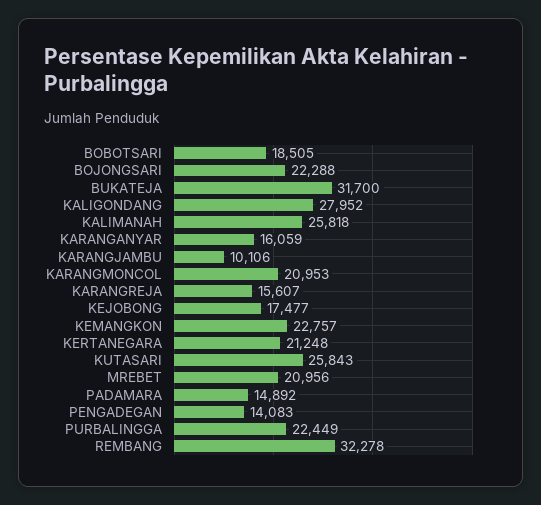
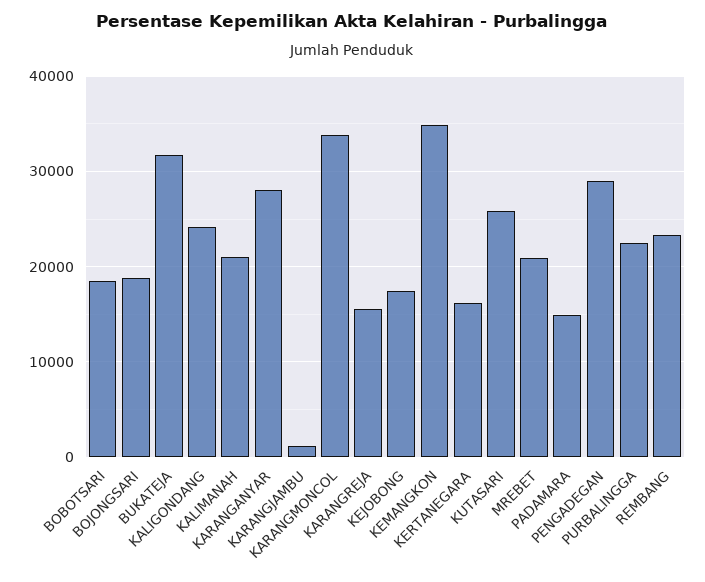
BOJONGSARI: 22288 -> 19000
KALIGONDANG: 27952 -> 24000
KALIMANAH: 25818 -> 21000
KARANGANYAR: 16059 -> 28000
KARANGJAMBU: 10106 -> 1000
KARANGMONCOL: 20953 -> 34000
KEMANGKON: 22757 -> 35000
KERTANEGARA: 21248 -> 16000
PENGADEGAN: 14083 -> 29000
REMBANG: 32278 -> 23000

